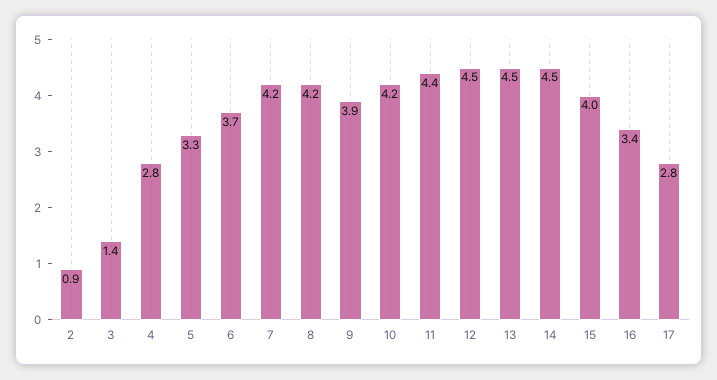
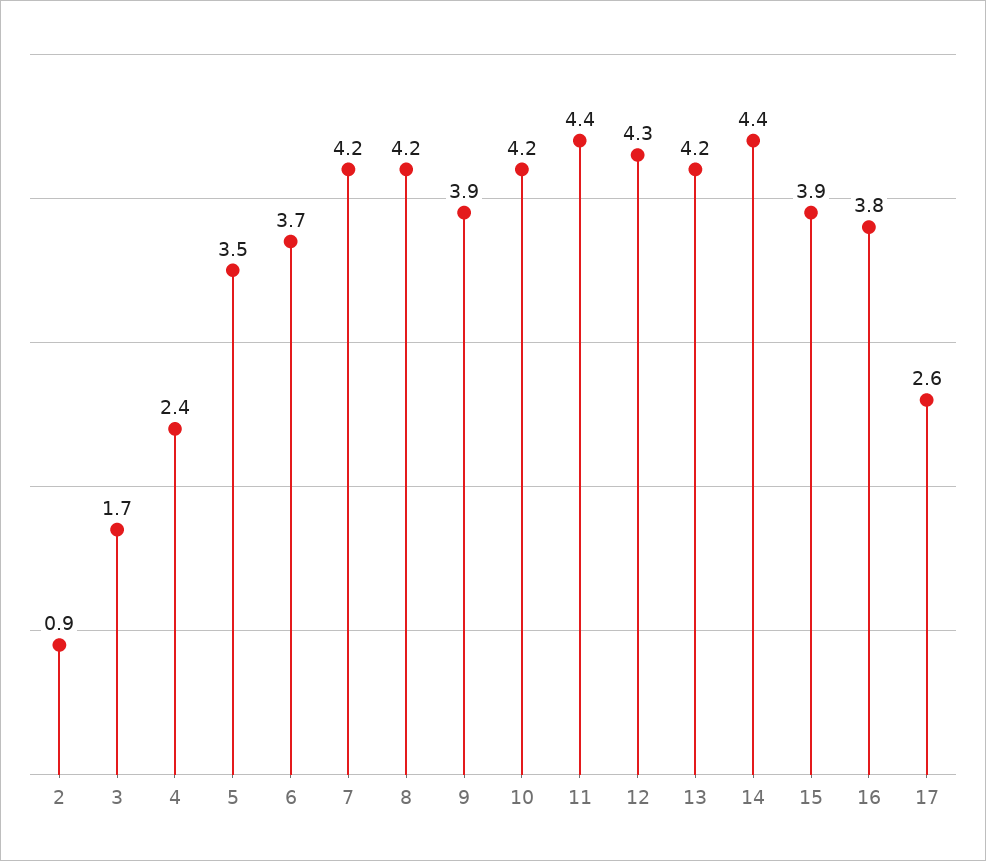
3: 1.4 -> 1.7
4: 2.8 -> 2.4
5: 3.3 -> 3.5
12: 4.5 -> 4.3
13: 4.5 -> 4.2
14: 4.5 -> 4.4
15: 4 -> 3.9
16: 3.4 -> 3.8
17: 2.8 -> 2.6

